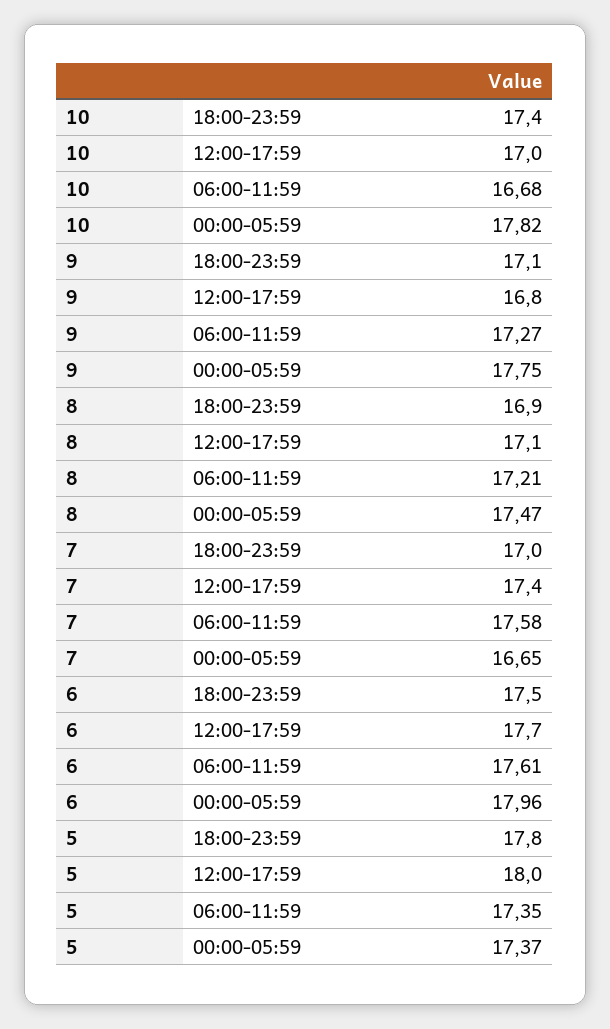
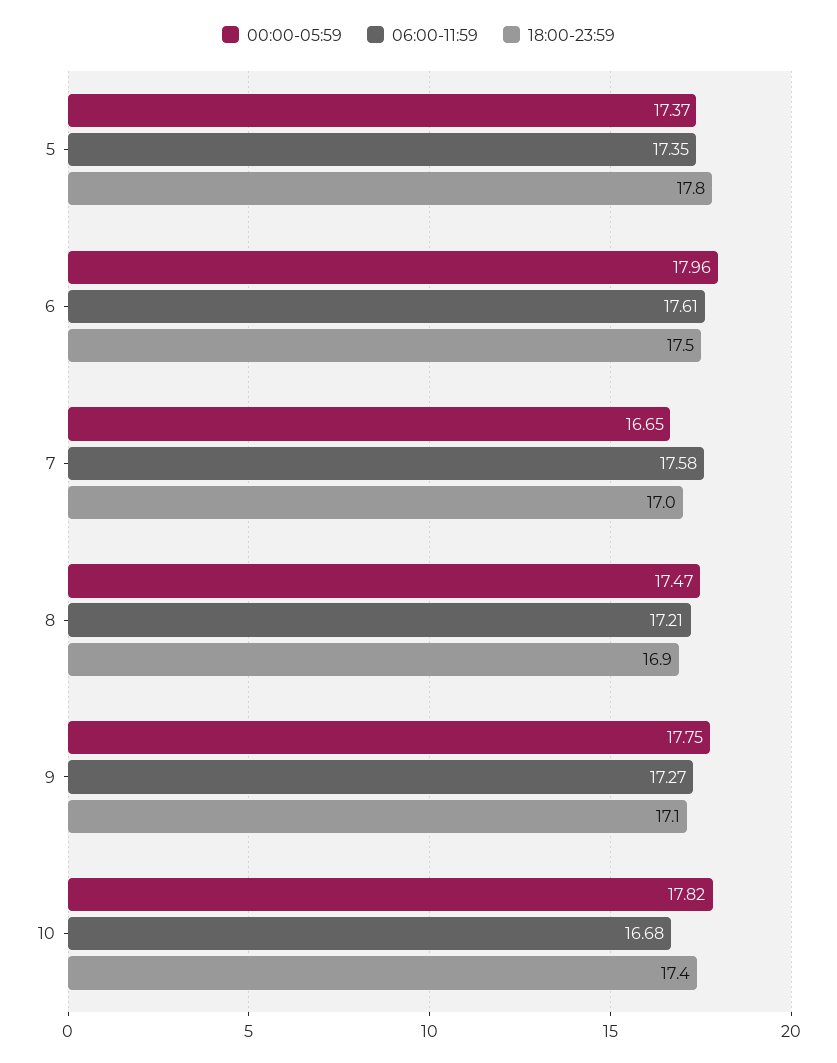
12:00-17:59, 10: 17 -> none
12:00-17:59, 9: 16.8 -> none
12:00-17:59, 8: 17.1 -> none
12:00-17:59, 7: 17.4 -> none
12:00-17:59, 6: 17.7 -> none
12:00-17:59, 5: 18 -> none

